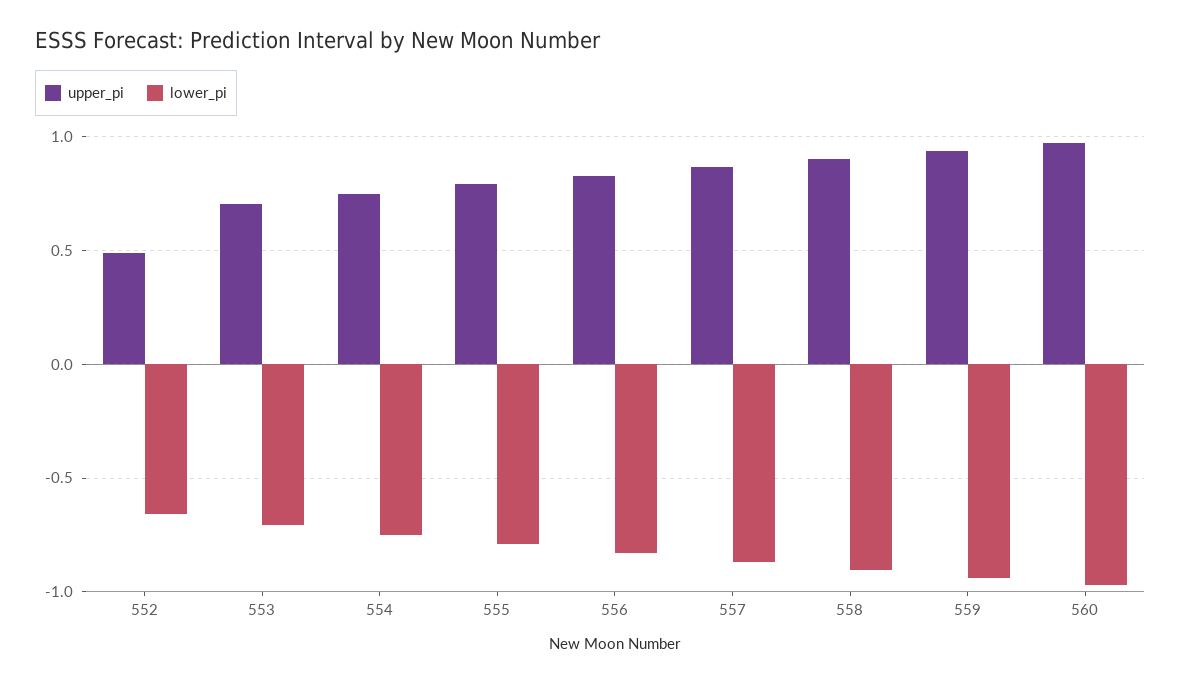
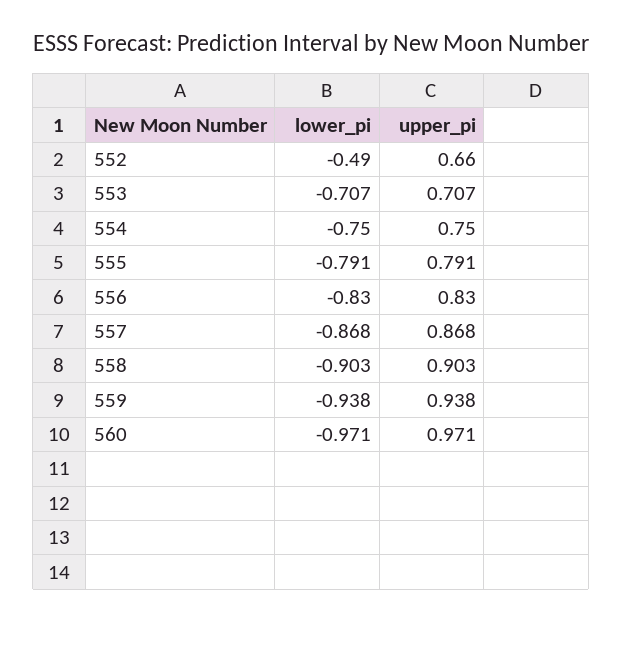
upper_pi, 552: 0.5 -> 0.66
lower_pi, 552: -0.65 -> -0.49

